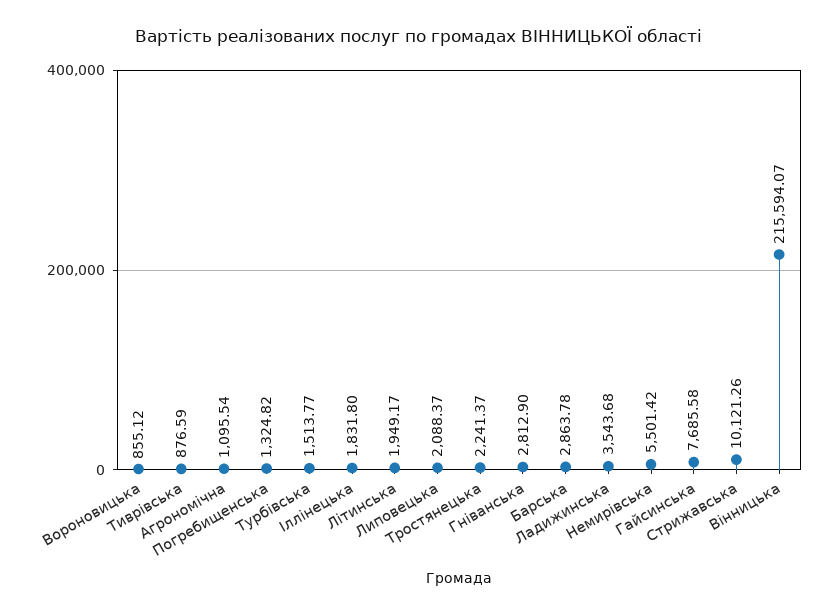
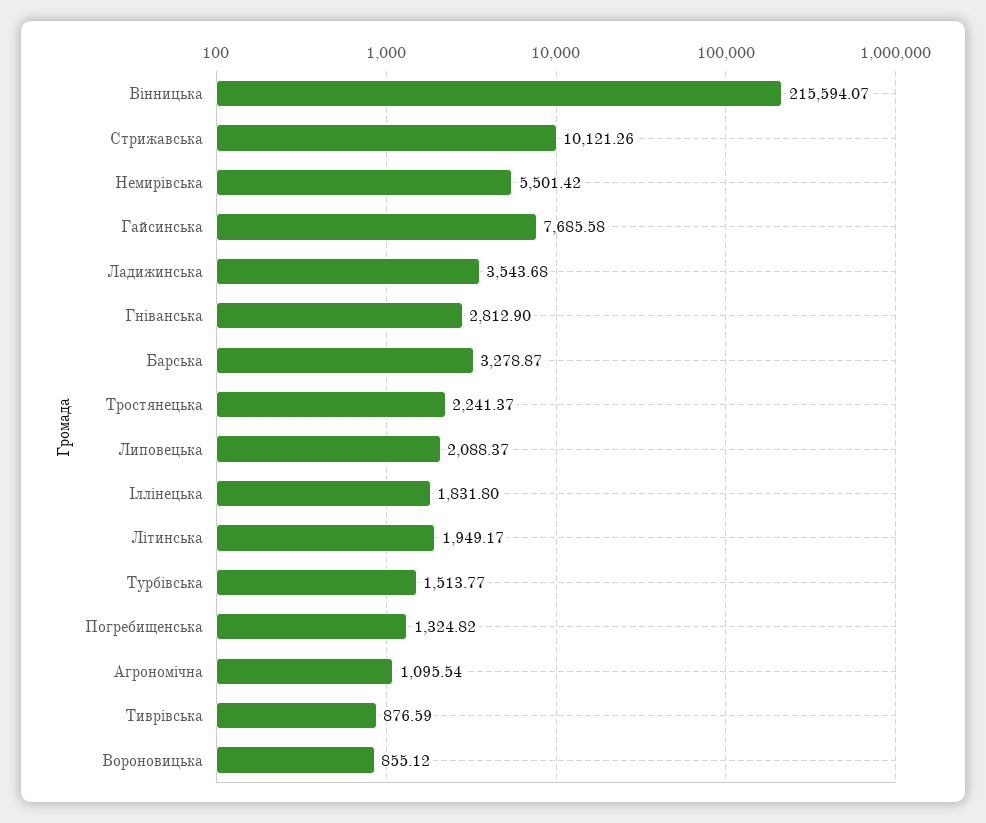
Барська: 2863.78 -> 3278.87

